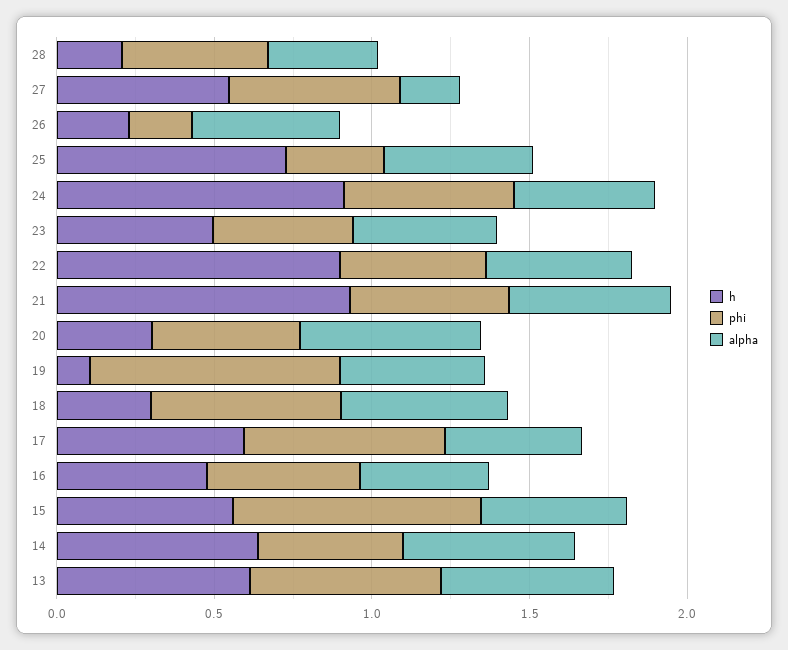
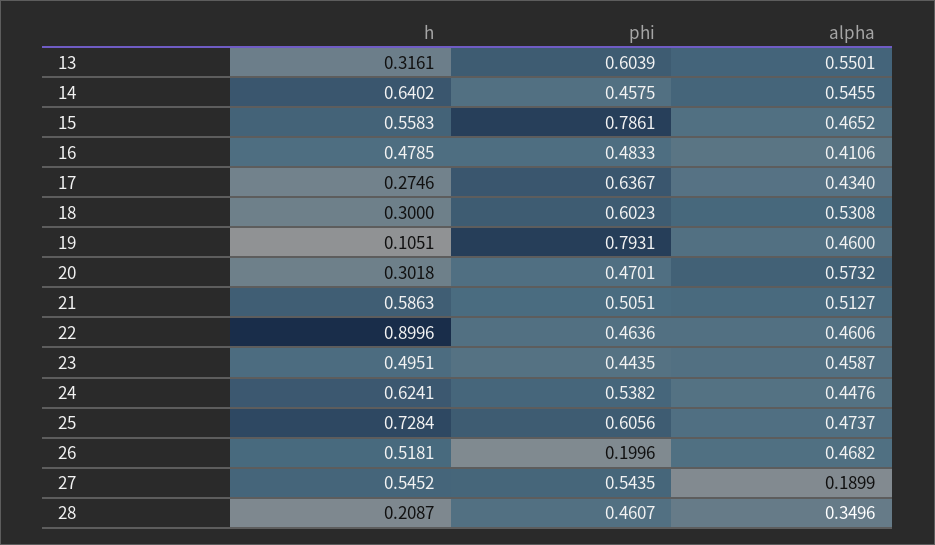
h, 26: 0.2 -> 0.5181
phi, 25: 0.3 -> 0.6056
h, 24: 0.9 -> 0.6241
h, 21: 0.9 -> 0.5863
h, 17: 0.6 -> 0.2746
h, 13: 0.6 -> 0.3161

